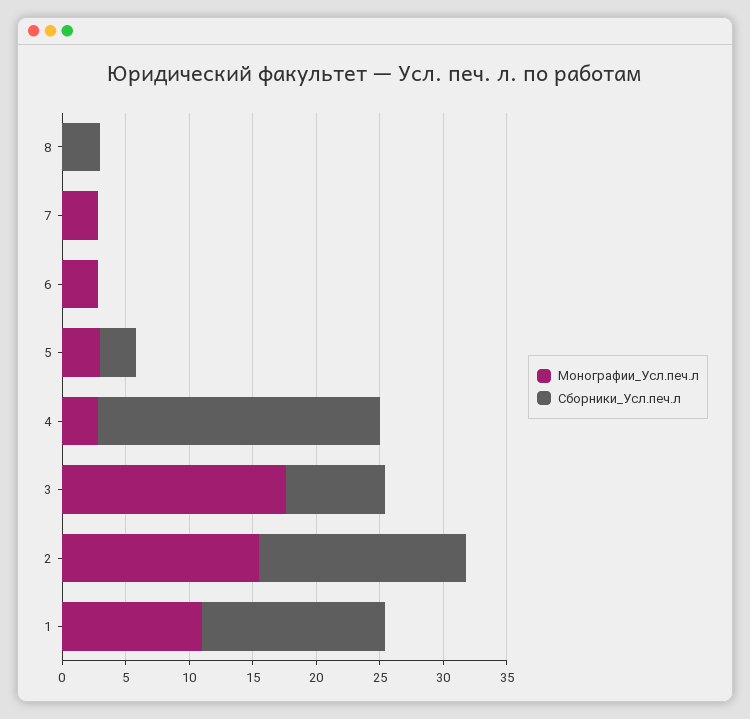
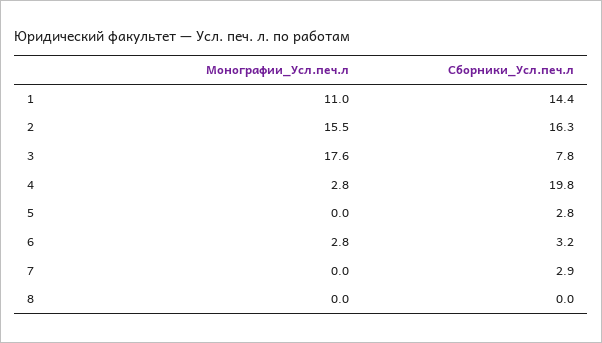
Сборники_Усл.печ.л, 8: 3 -> 0
Монографии_Усл.печ.л, 7: 3 -> 0
Сборники_Усл.печ.л, 7: 0 -> 2.9
Сборники_Усл.печ.л, 6: 0 -> 3.2
Монографии_Усл.печ.л, 5: 3 -> 0
Сборники_Усл.печ.л, 4: 22 -> 19.8

